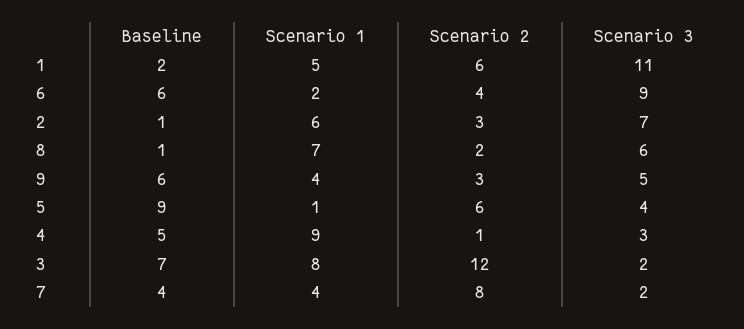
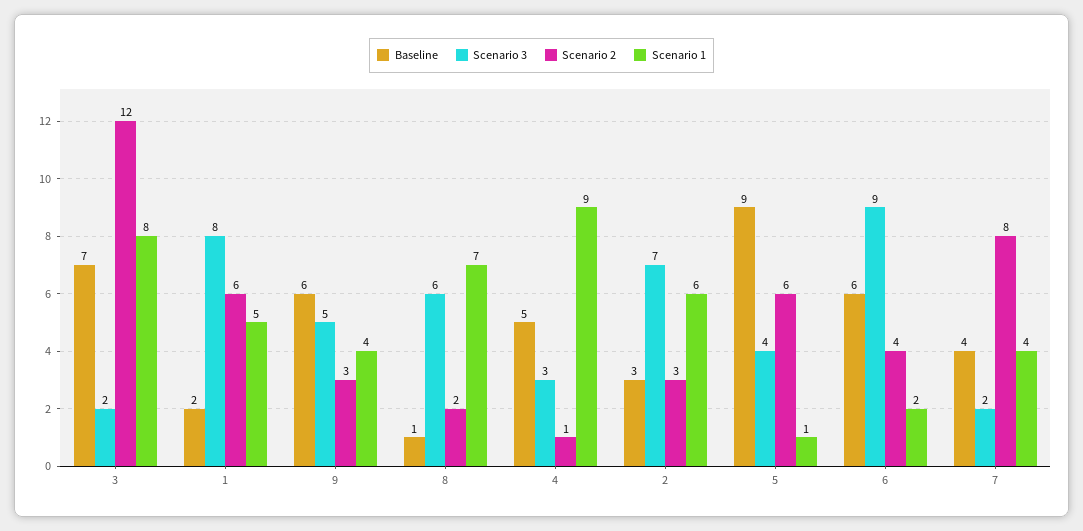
Scenario 3, 1: 11 -> 8
Baseline, 2: 1 -> 3

